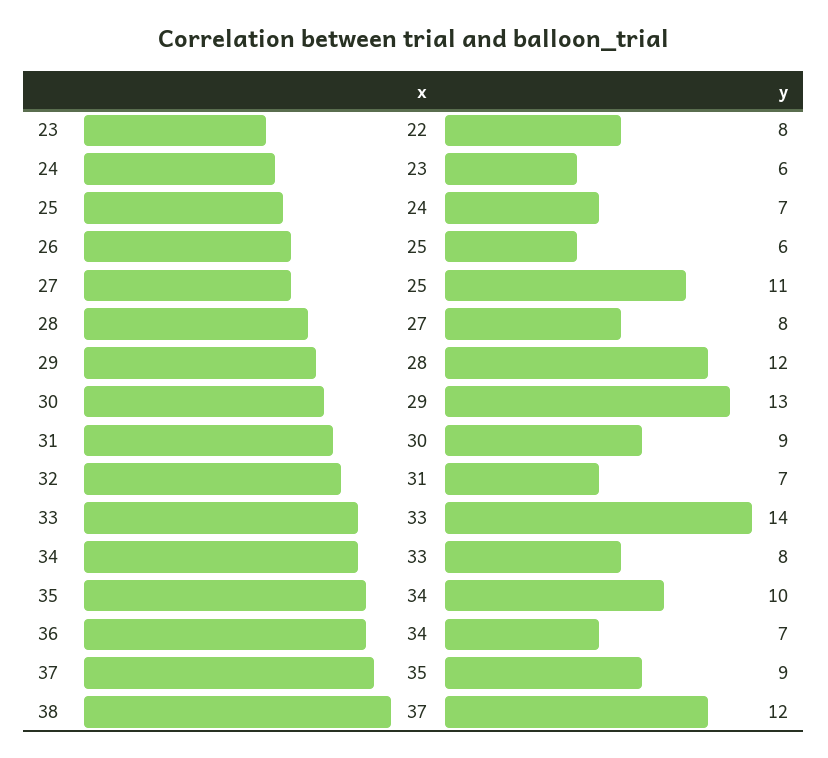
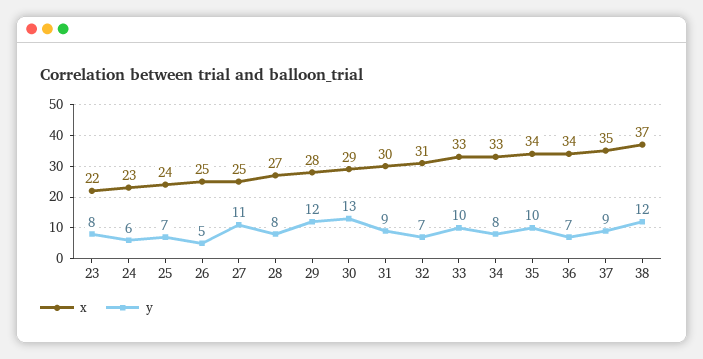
y, 26: 6 -> 5
y, 33: 14 -> 10

